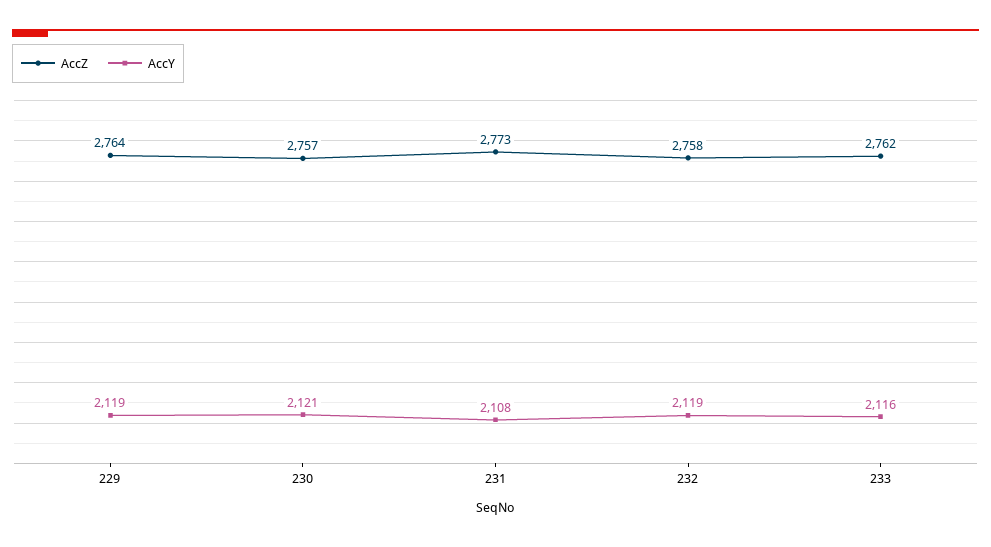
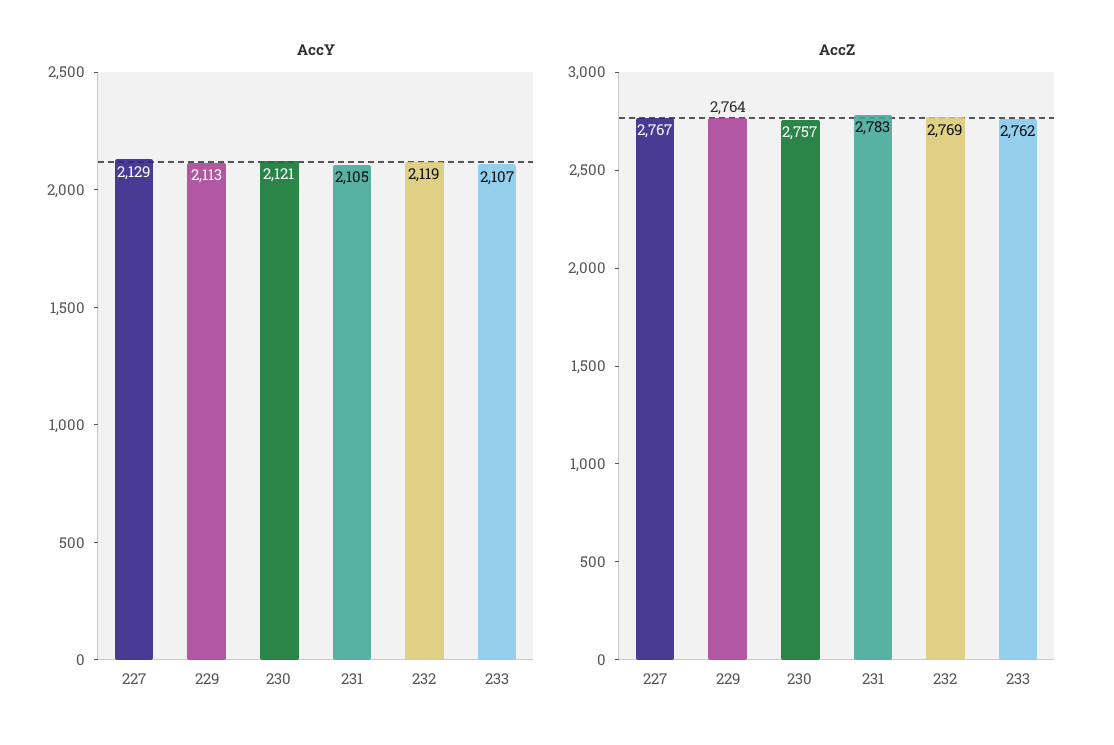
AccY, 229: 2119 -> 2113
AccZ, 231: 2773 -> 2783
AccY, 231: 2108 -> 2105
AccZ, 232: 2758 -> 2769
AccY, 233: 2116 -> 2107
AccY, 227: none -> 2129
AccZ, 227: none -> 2767

